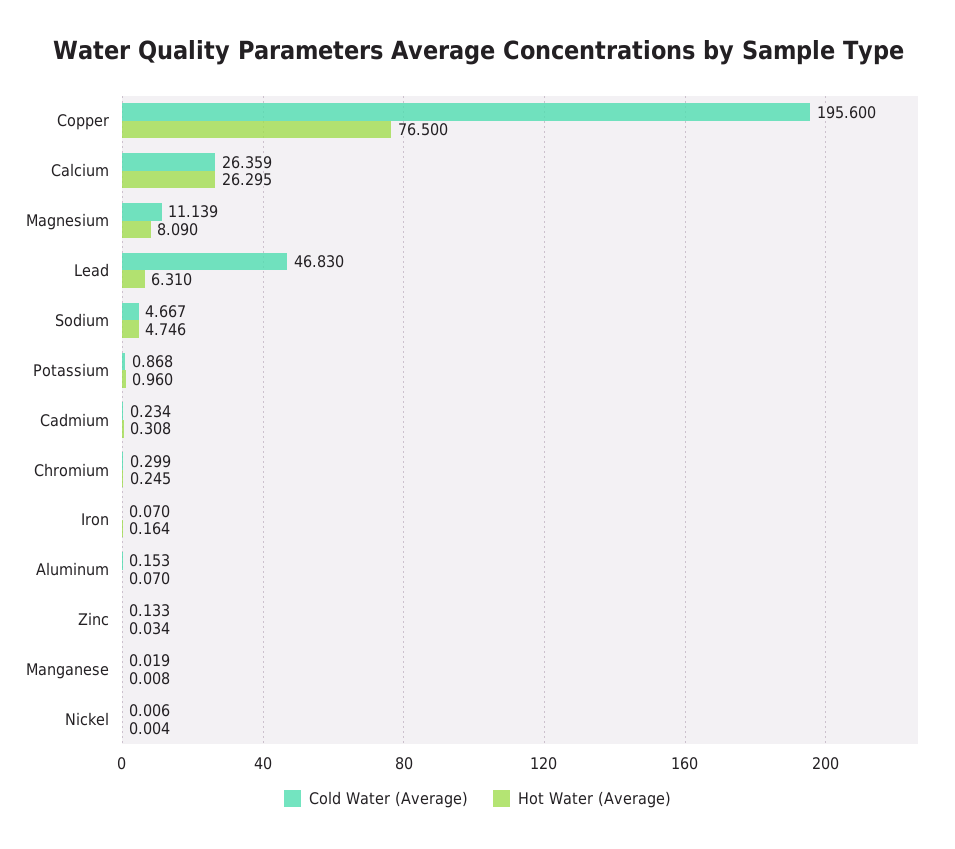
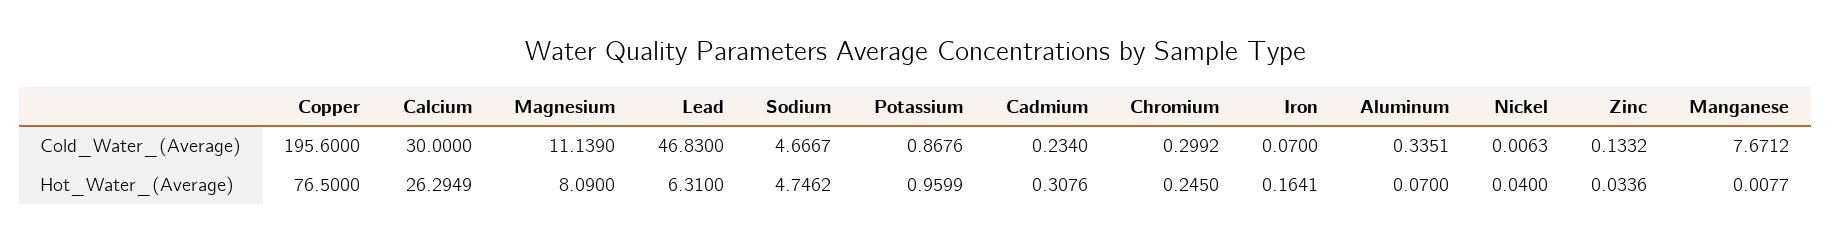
Cold Water (Average), Calcium: 26.359 -> 30
Cold Water (Average), Aluminum: 0.153 -> 0.3351
Cold Water (Average), Manganese: 0.019 -> 7.6712
Hot Water (Average), Nickel: 0.004 -> 0.04

